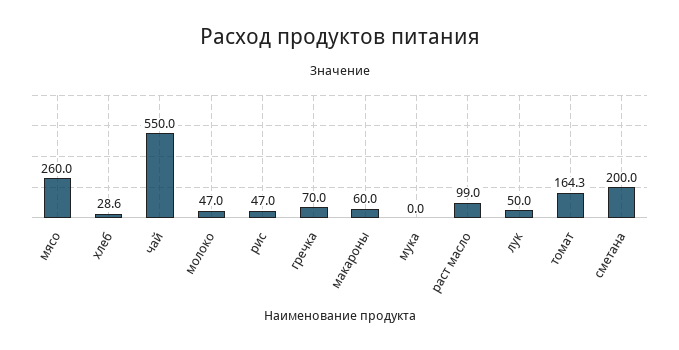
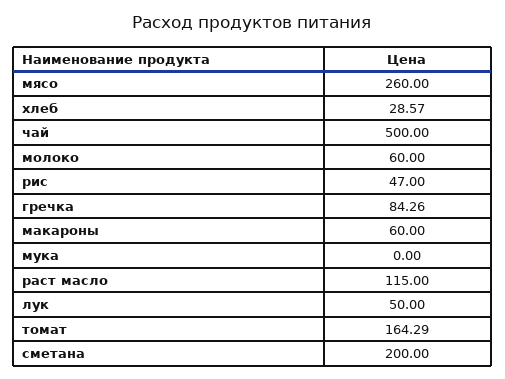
чай: 550 -> 500
молоко: 47 -> 60
гречка: 70 -> 84.26
раст масло: 99 -> 115

